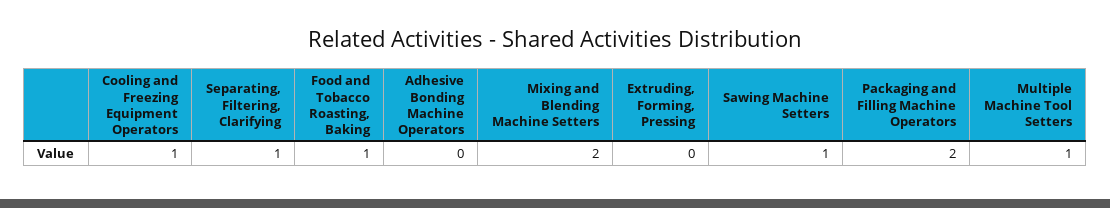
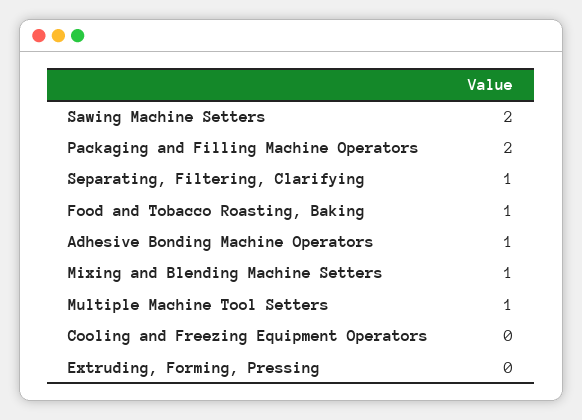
Cooling and Freezing Equipment Operators: 1 -> 0
Adhesive Bonding Machine Operators: 0 -> 1
Mixing and Blending Machine Setters: 2 -> 1
Sawing Machine Setters: 1 -> 2

